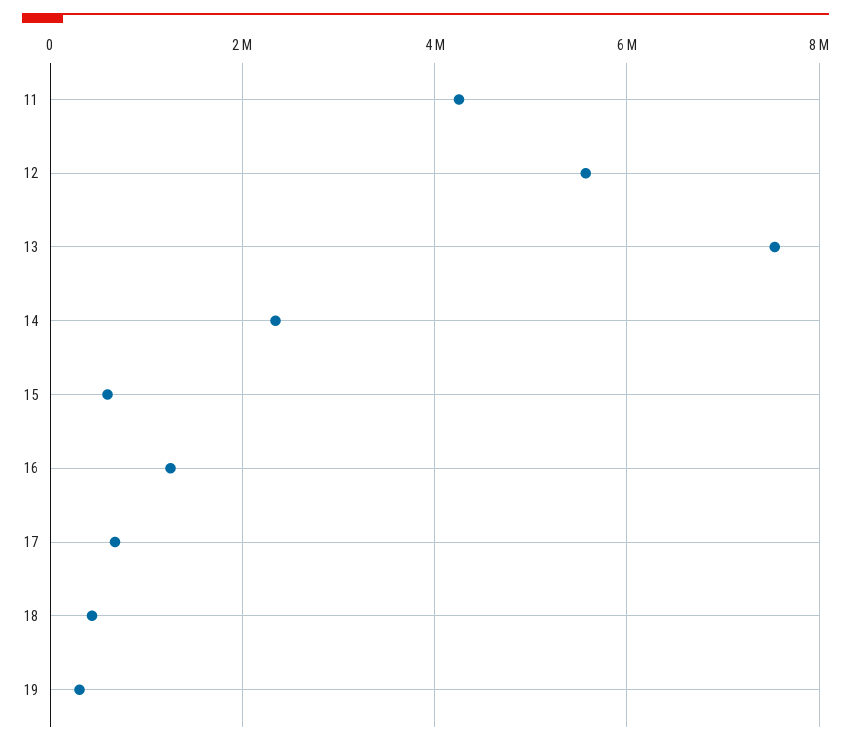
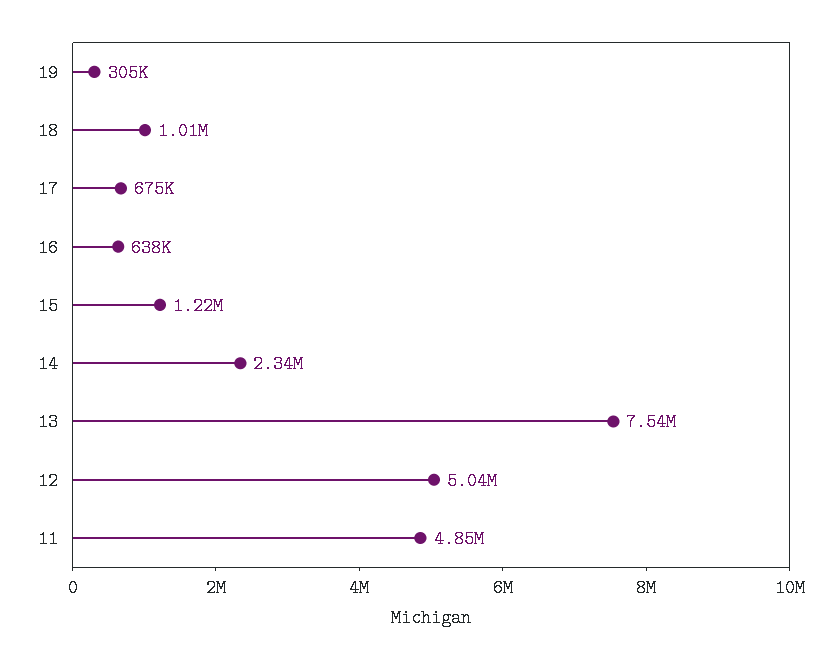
11: 4200000 -> 4850000
12: 5600000 -> 5040000
15: 600000 -> 1220000
16: 1200000 -> 638000
18: 400000 -> 1010000

